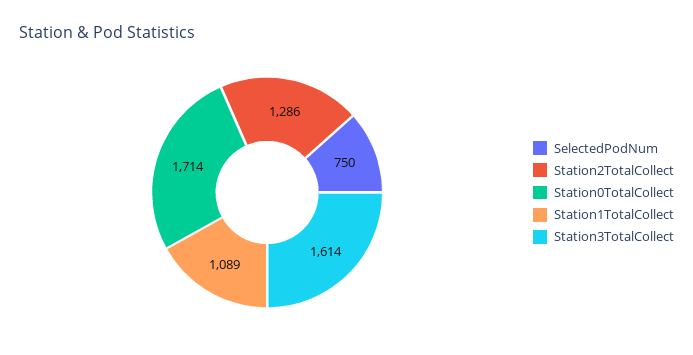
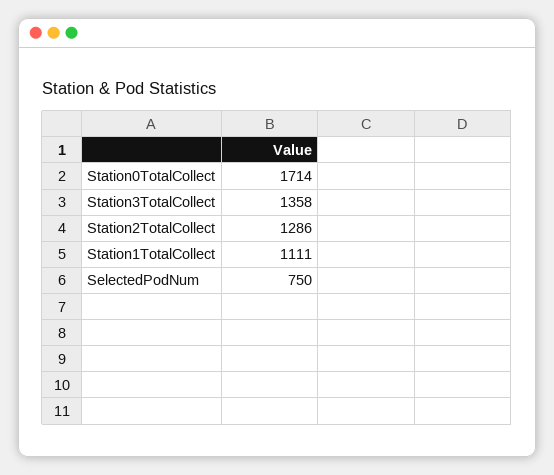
Station1TotalCollect: 1089 -> 1111
Station3TotalCollect: 1614 -> 1358

